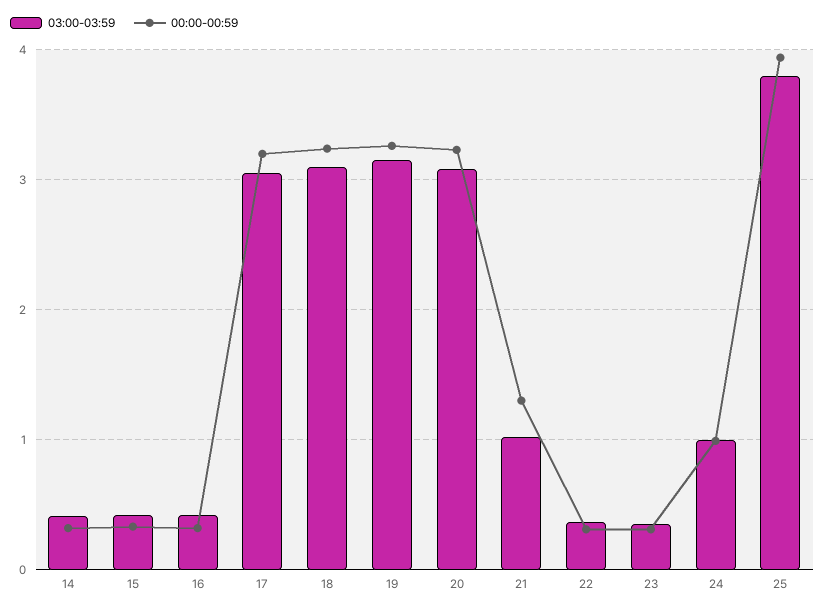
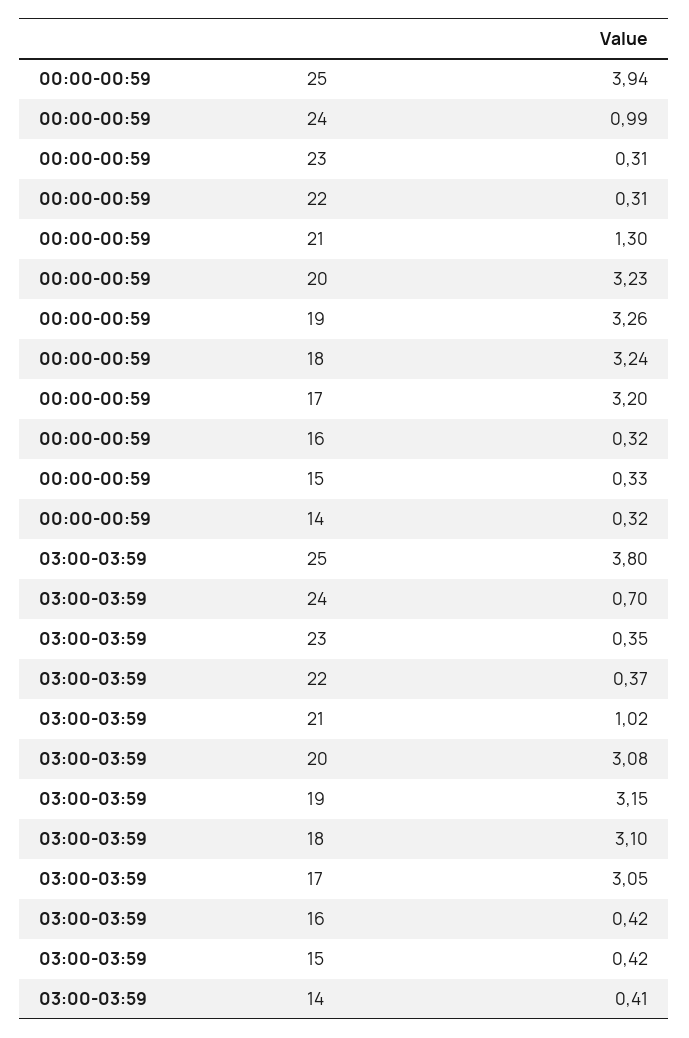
03:00-03:59, 24: 1 -> 0.7

